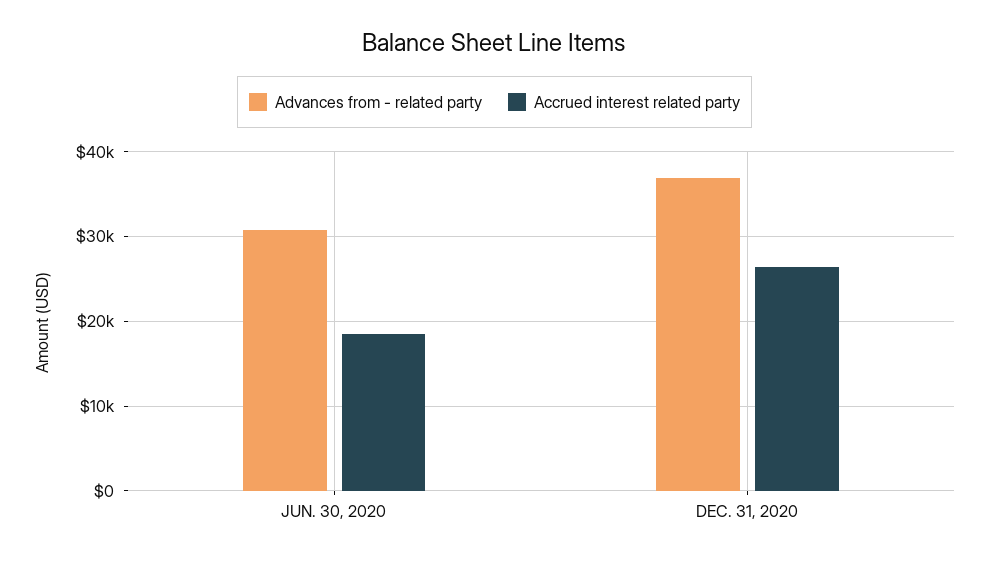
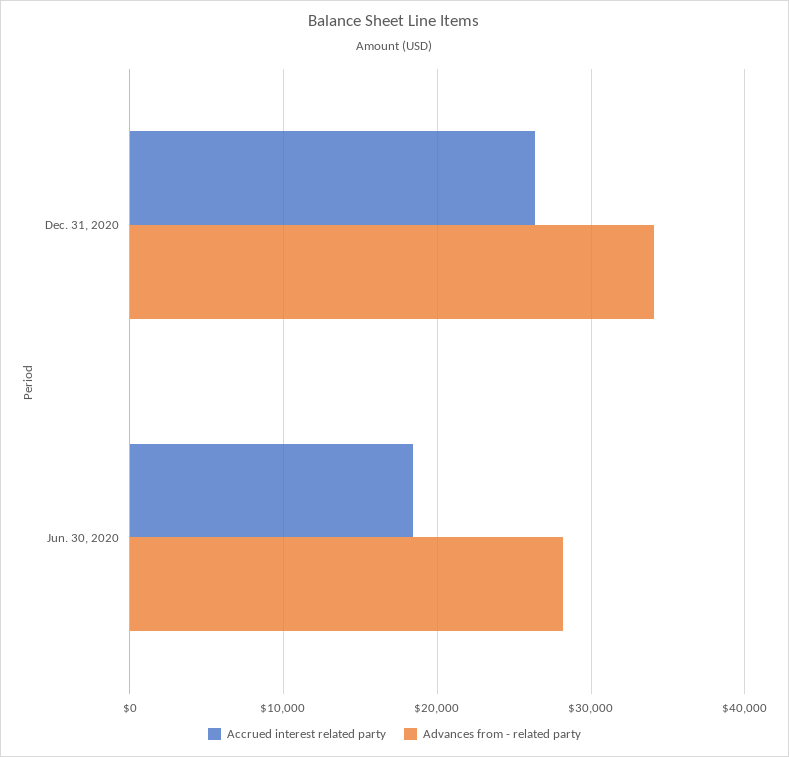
Advances from - related party, JUN. 30, 2020: 31000 -> 28000
Advances from - related party, DEC. 31, 2020: 37000 -> 34000

